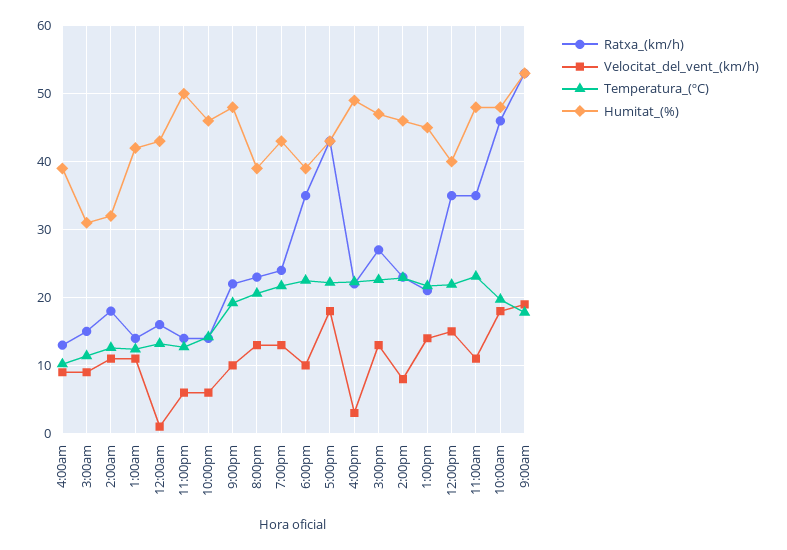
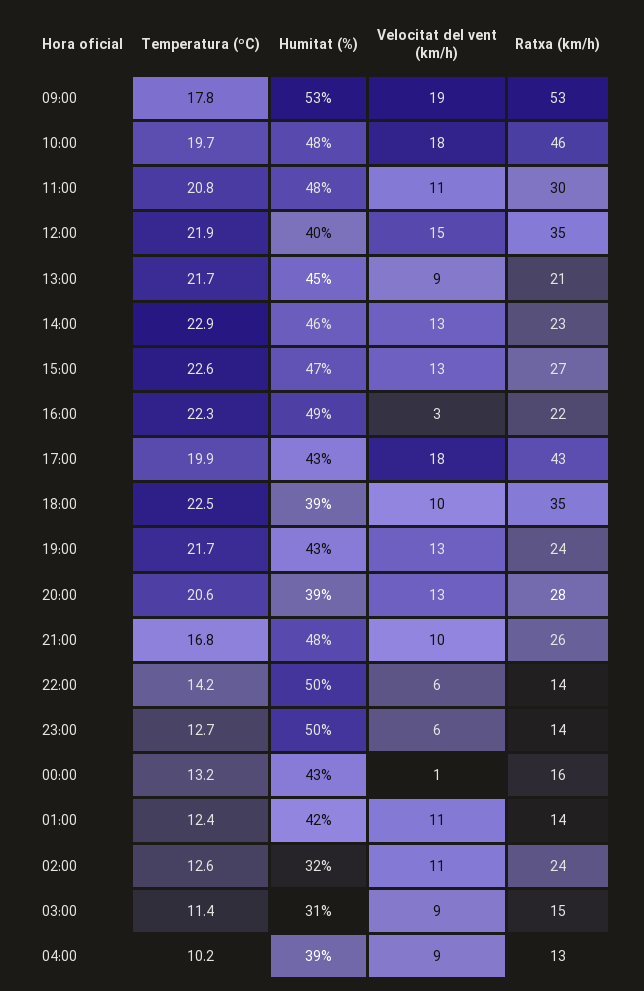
Ratxa_(km/h), 2:00am: 18 -> 24
Humitat_(%), 10:00pm: 46 -> 50
Ratxa_(km/h), 9:00pm: 22 -> 26
Temperatura_(ºC), 9:00pm: 19 -> 16.8
Ratxa_(km/h), 8:00pm: 23 -> 28
Temperatura_(ºC), 5:00pm: 22 -> 19.9
Velocitat_del_vent_(km/h), 2:00pm: 8 -> 13
Velocitat_del_vent_(km/h), 1:00pm: 14 -> 9
Ratxa_(km/h), 11:00am: 35 -> 30
Temperatura_(ºC), 11:00am: 23 -> 20.8

